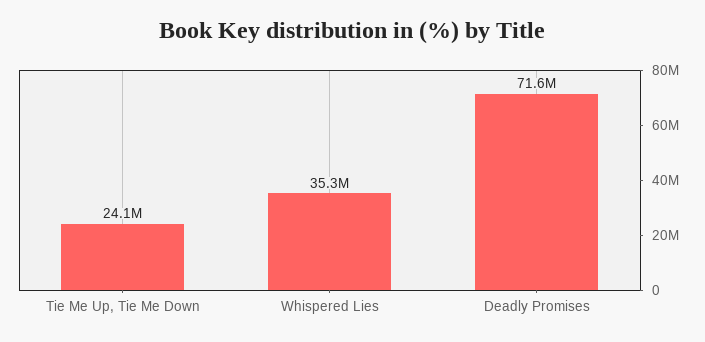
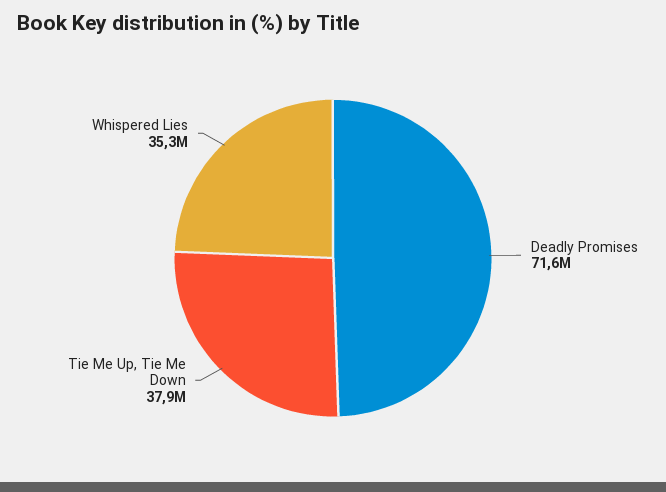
Tie Me Up, Tie Me Down: 24100000 -> 37900000

